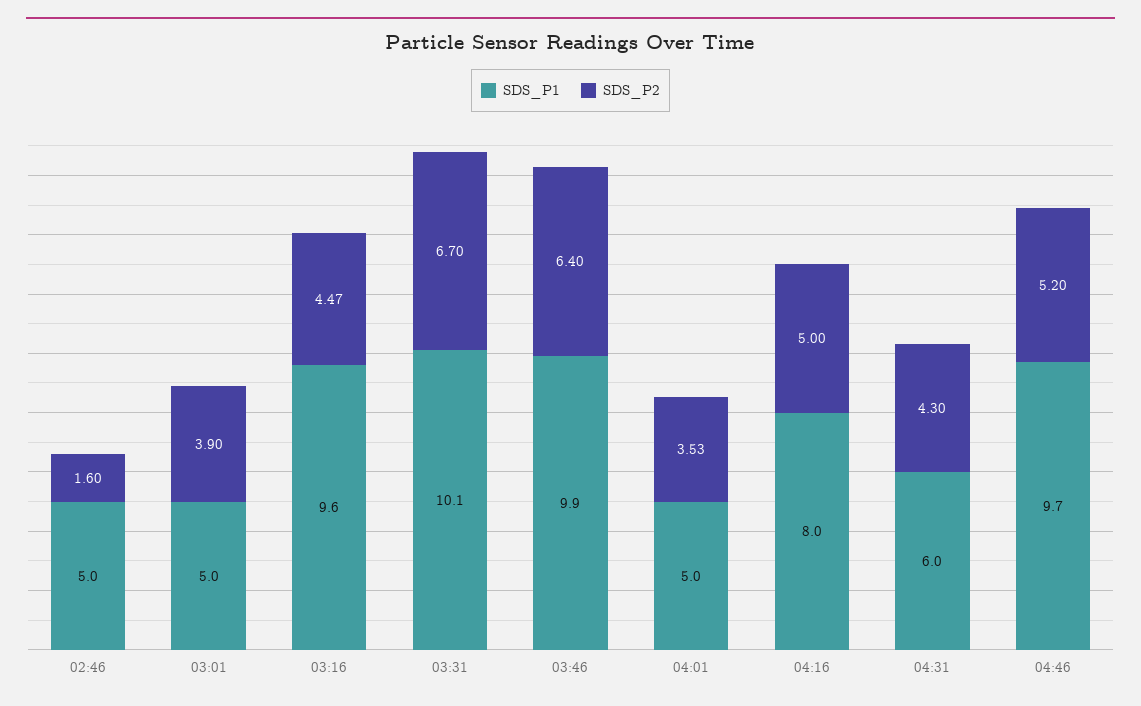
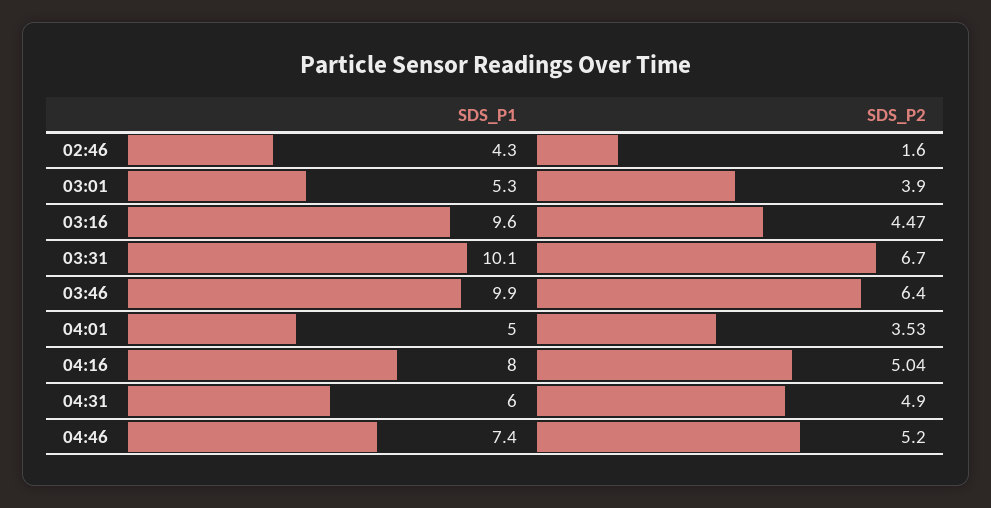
SDS_P1, 02:46: 5 -> 4.3
SDS_P1, 03:01: 5 -> 5.3
SDS_P2, 04:16: 5 -> 5.04
SDS_P2, 04:31: 4.3 -> 4.9
SDS_P1, 04:46: 9.7 -> 7.4

